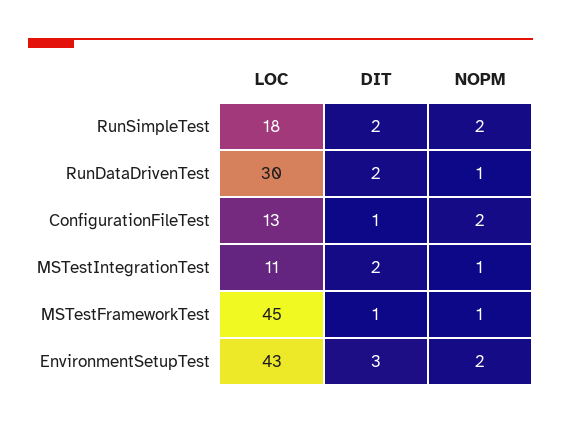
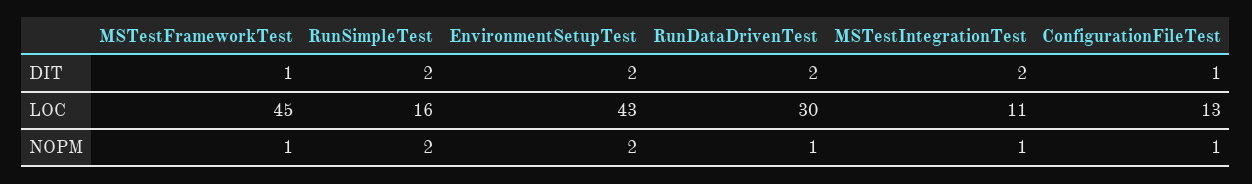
LOC, RunSimpleTest: 18 -> 16
NOPM, ConfigurationFileTest: 2 -> 1
DIT, EnvironmentSetupTest: 3 -> 2

